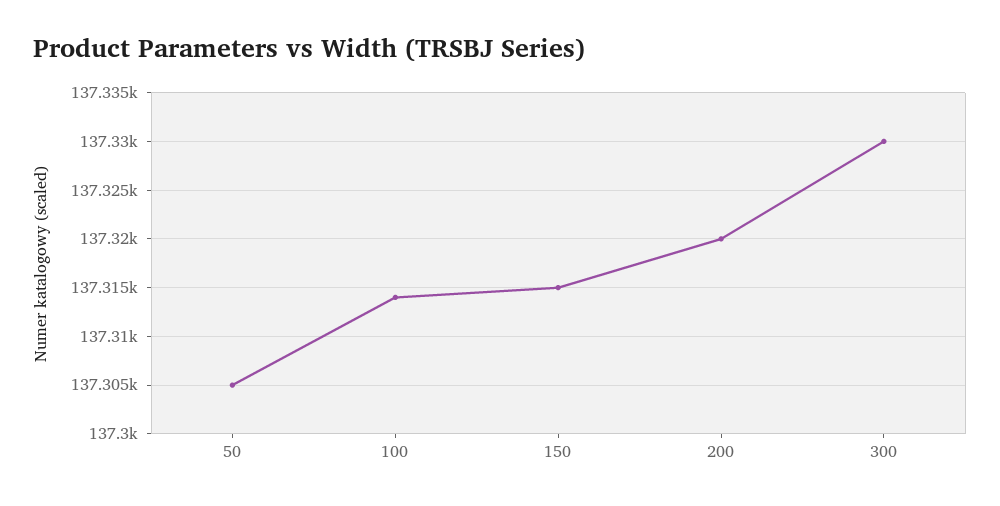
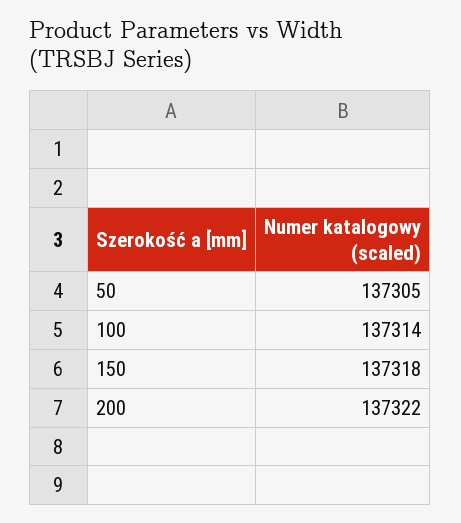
150: 137315 -> 137318
200: 137320 -> 137322
300: 137330 -> none

